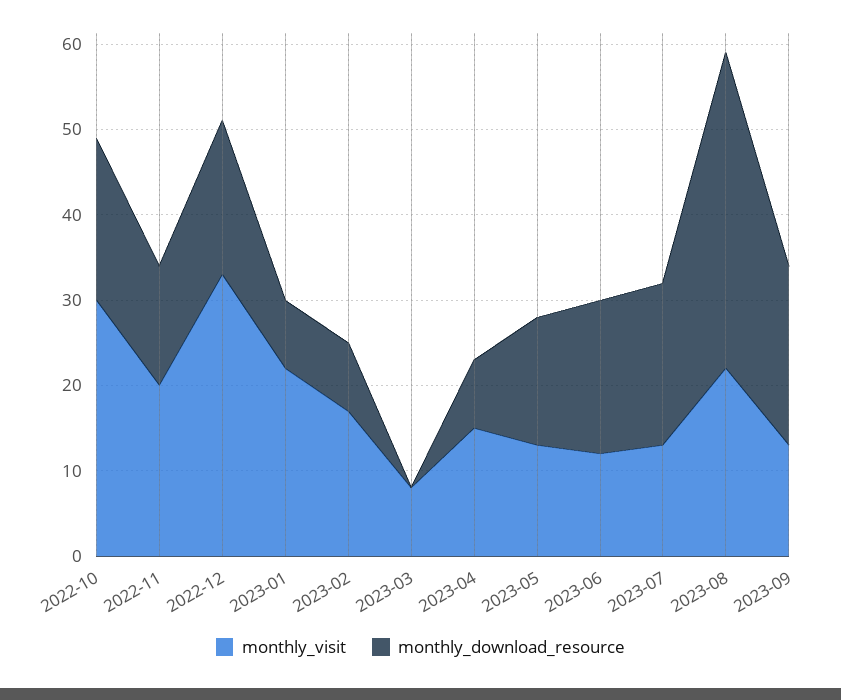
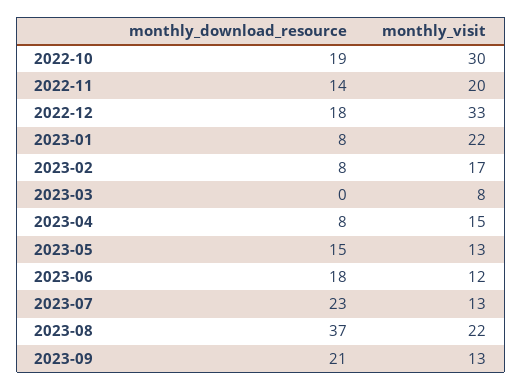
monthly_download_resource, 2023-07: 19 -> 23

